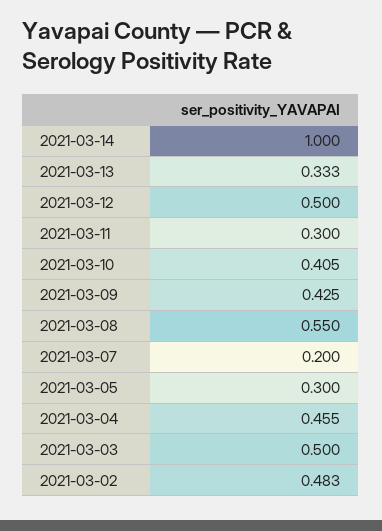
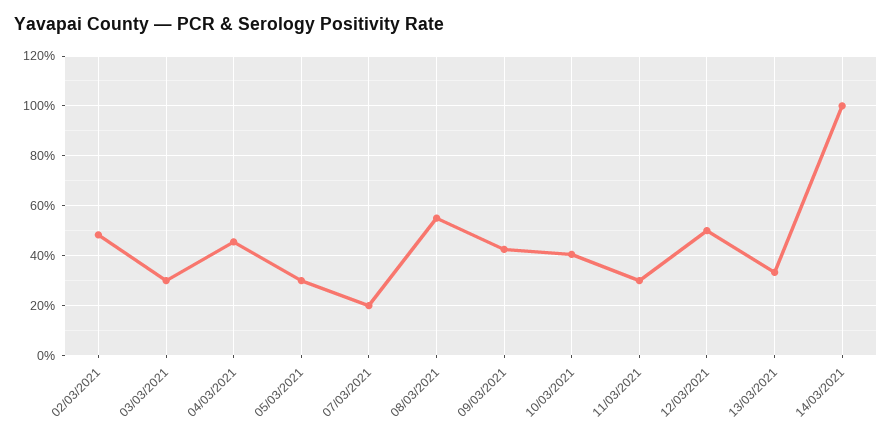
2021-03-03: 0.5 -> 0.3

